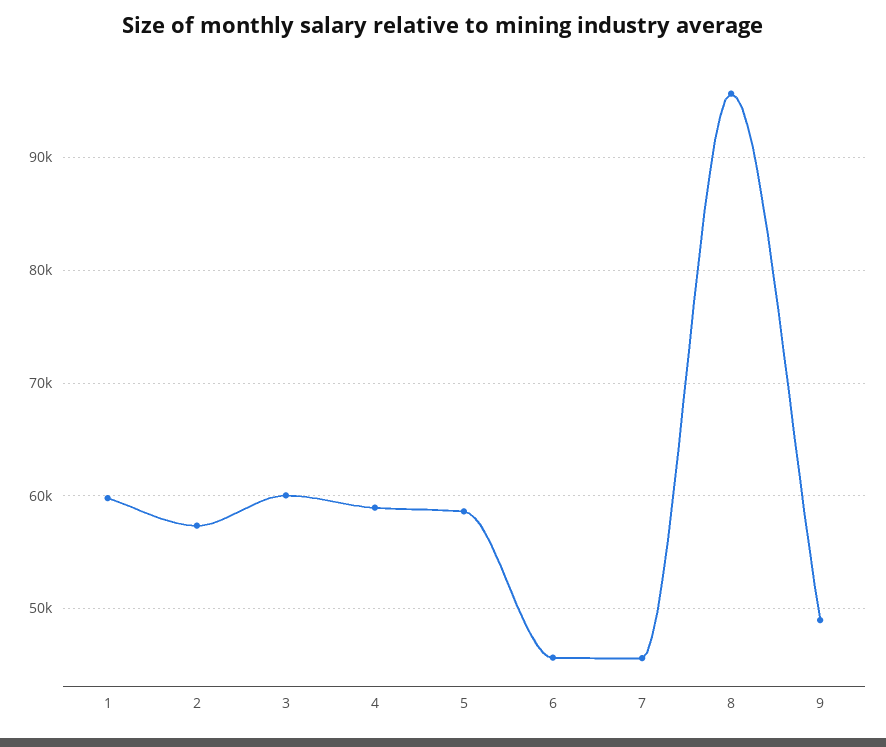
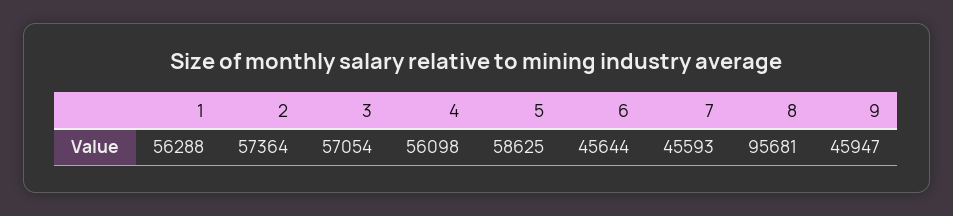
1: 60000 -> 56288
3: 60000 -> 57054
4: 59000 -> 56098
9: 49000 -> 45947

